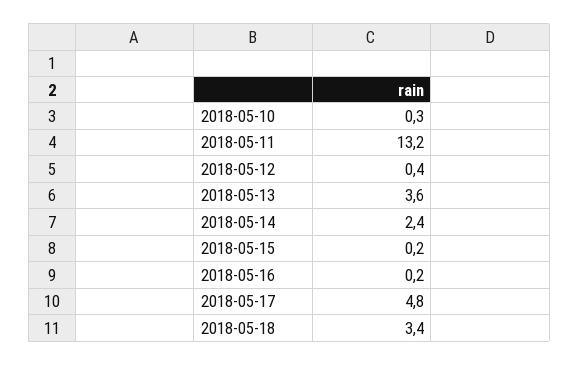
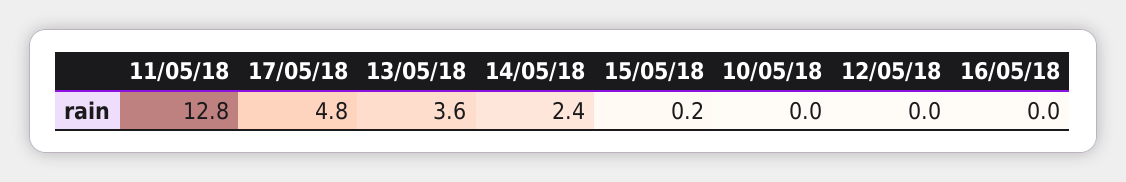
2018-05-10: 0.3 -> 0
2018-05-11: 13.2 -> 12.8
2018-05-12: 0.4 -> 0
2018-05-16: 0.2 -> 0
2018-05-18: 3.4 -> none

